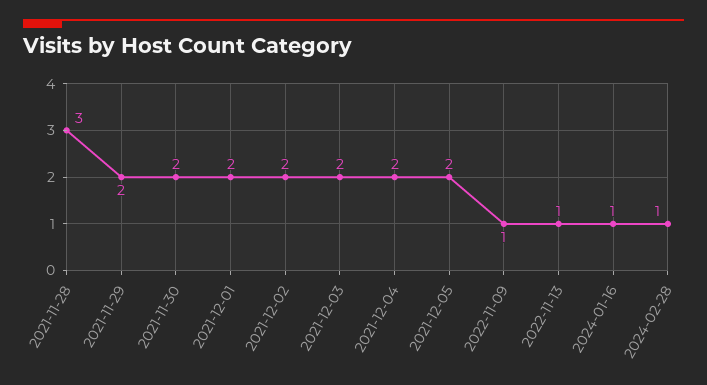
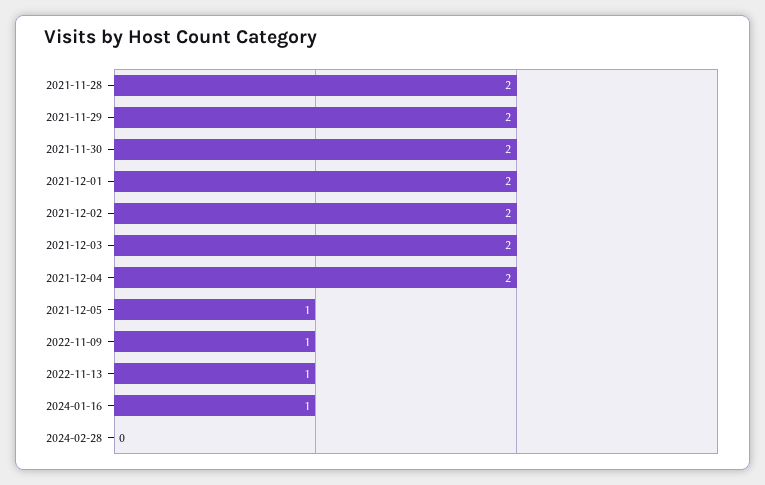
2021-11-28: 3 -> 2
2021-12-05: 2 -> 1
2024-02-28: 1 -> 0

